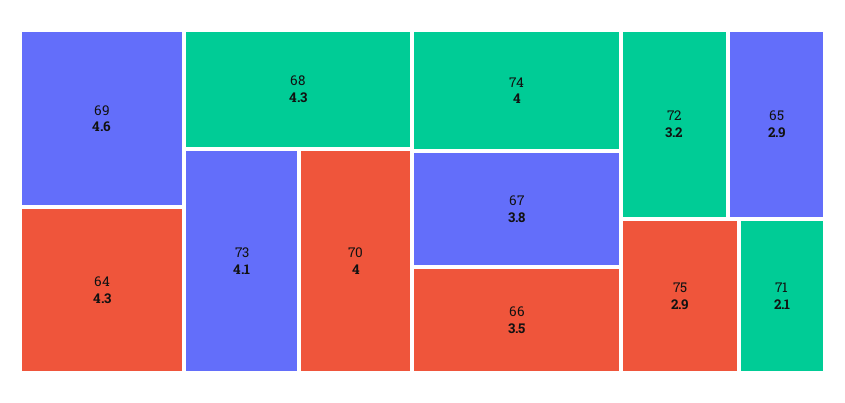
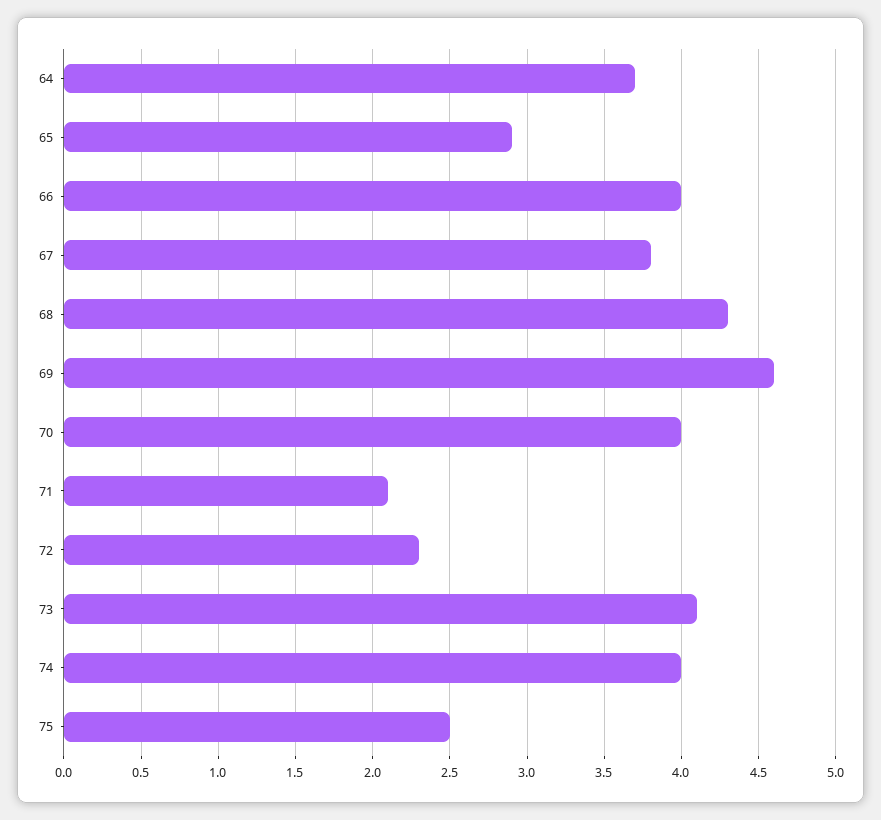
64: 4.3 -> 3.7
66: 3.5 -> 4
72: 3.2 -> 2.3
75: 2.9 -> 2.5

